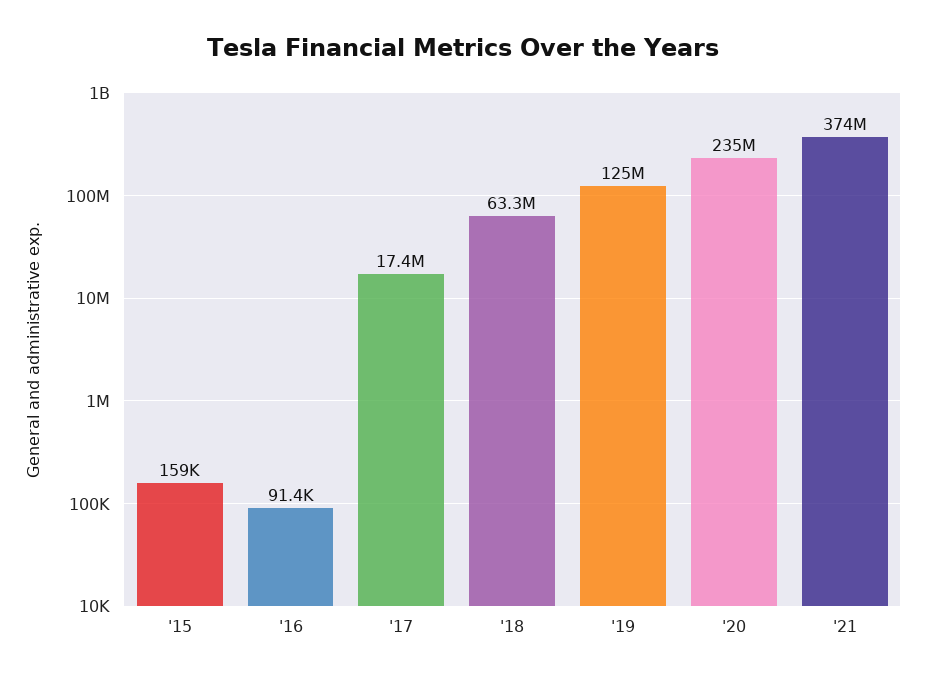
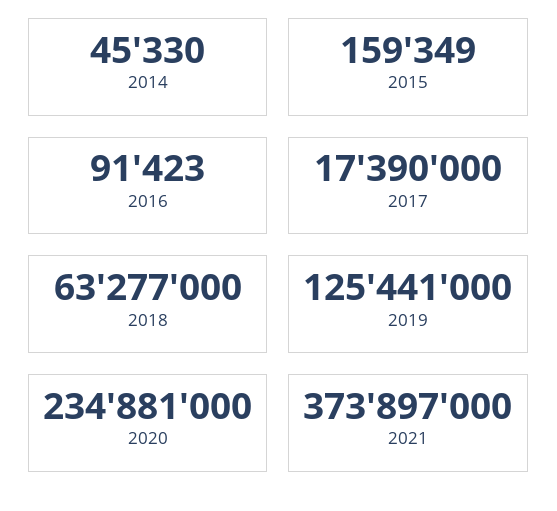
2014: none -> 45330

